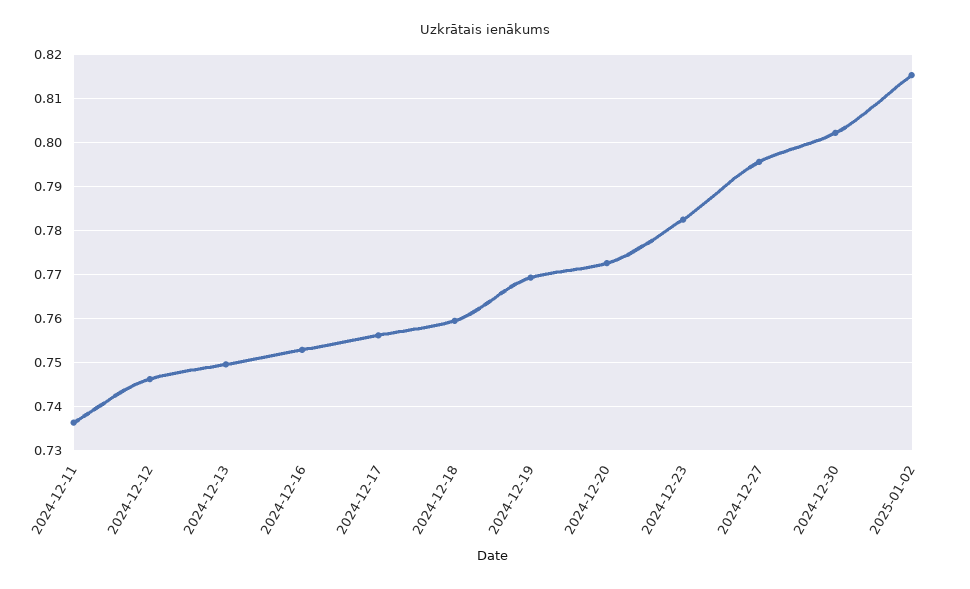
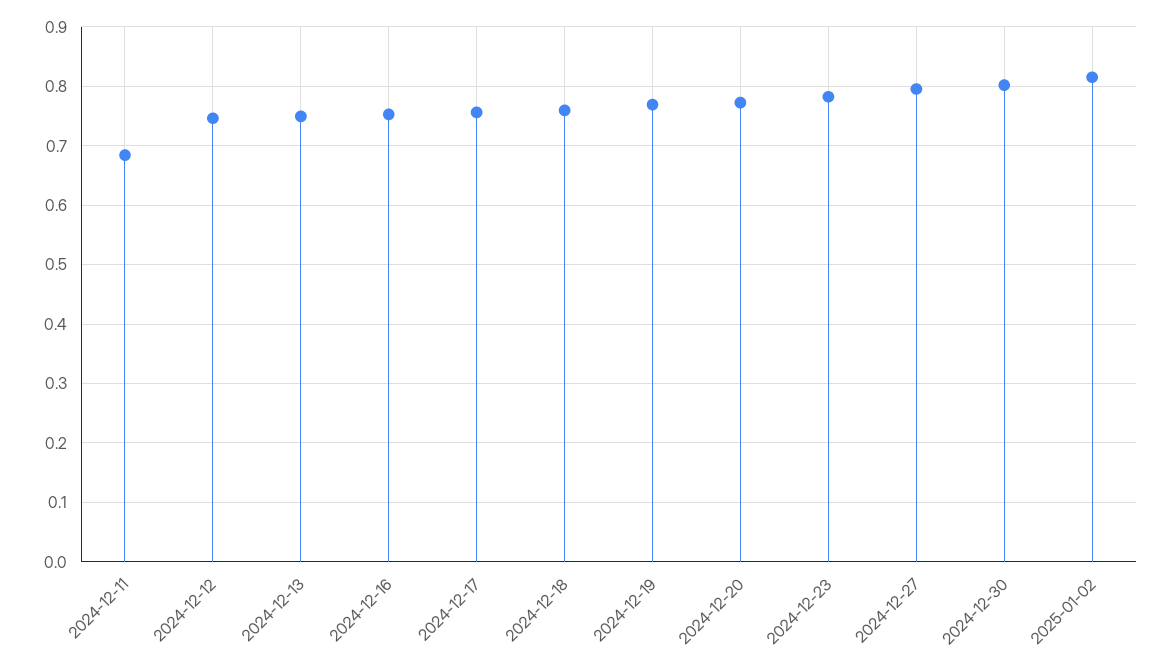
2024-12-11: 0.736 -> 0.68

